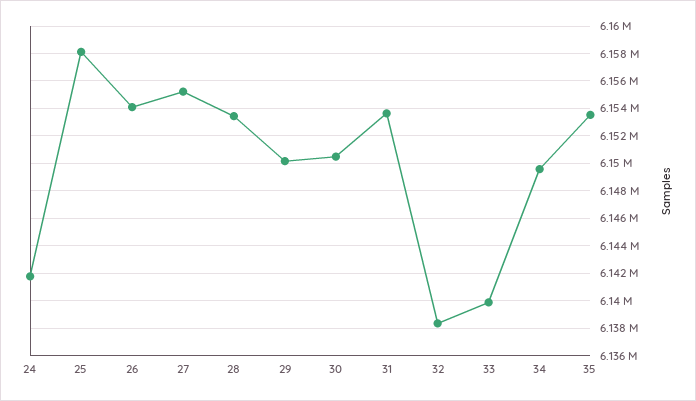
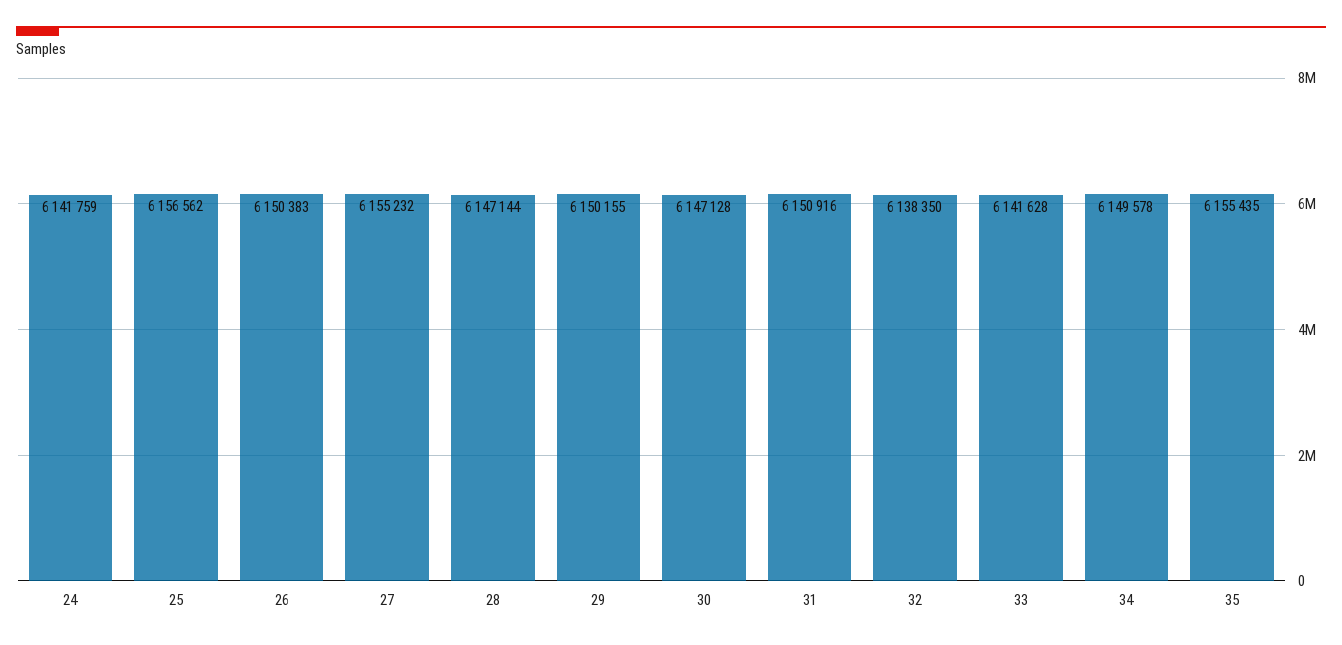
25: 6158000 -> 6156562
26: 6154000 -> 6150383
28: 6153500 -> 6147144
30: 6150500 -> 6147128
31: 6153500 -> 6150916
33: 6140000 -> 6141628
35: 6153500 -> 6155435

